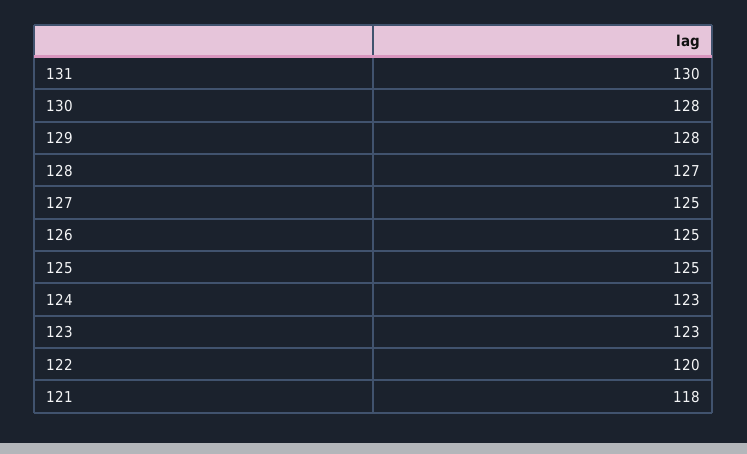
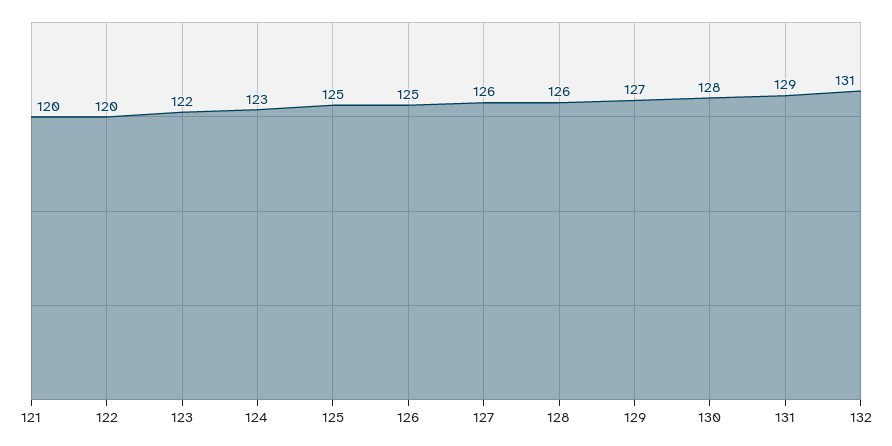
131: 130 -> 129
129: 128 -> 127
128: 127 -> 126
127: 125 -> 126
123: 123 -> 122
121: 118 -> 120
132: none -> 131

